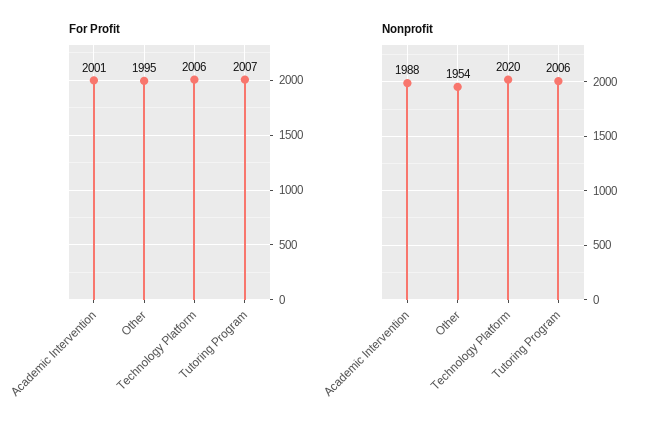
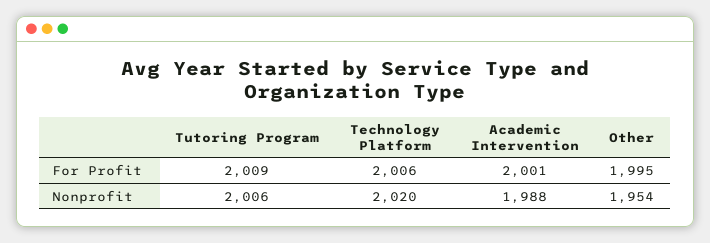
For Profit, Tutoring Program: 2007 -> 2009

